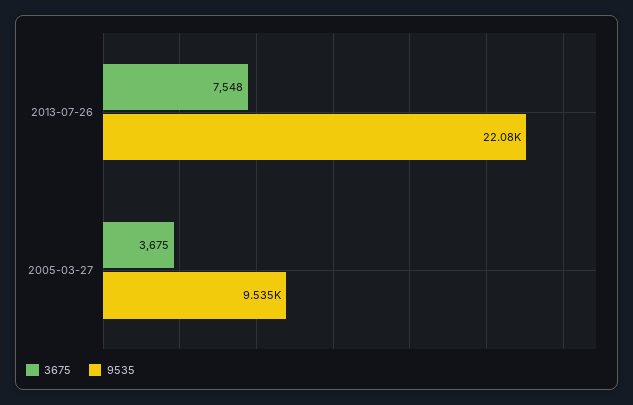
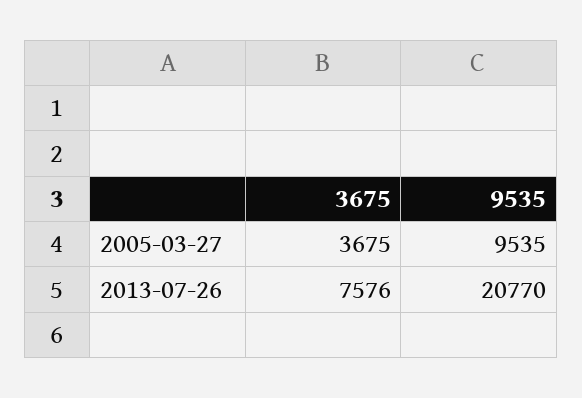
3675, 2013-07-26: 7548 -> 7576
9535, 2013-07-26: 22080 -> 20770

